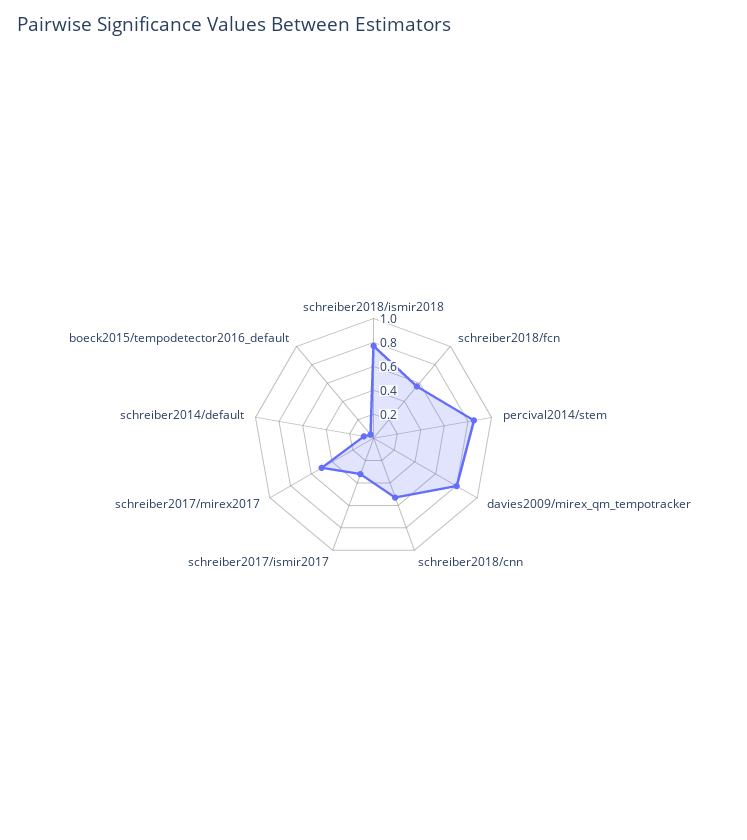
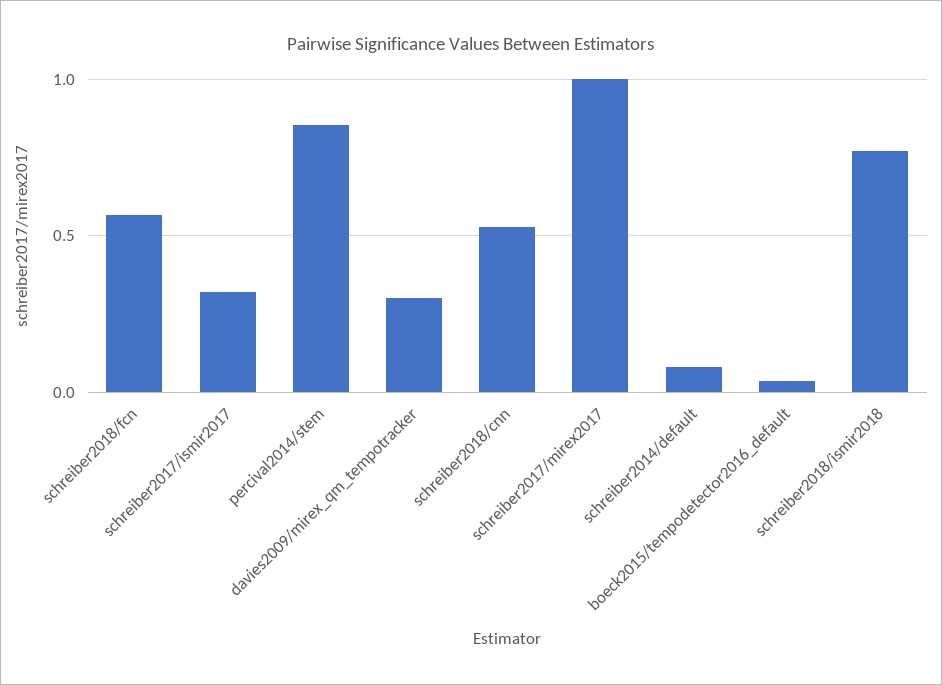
davies2009/mirex_qm_tempotracker: 0.8 -> 0.3
schreiber2017/mirex2017: 0.5 -> 1

